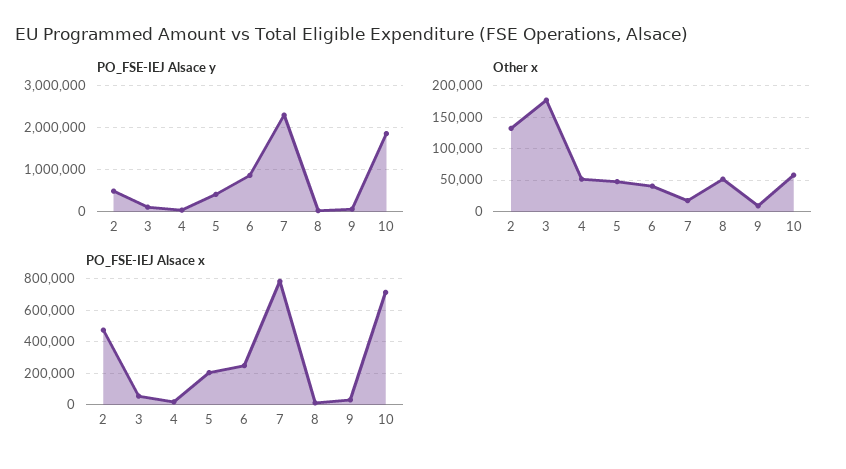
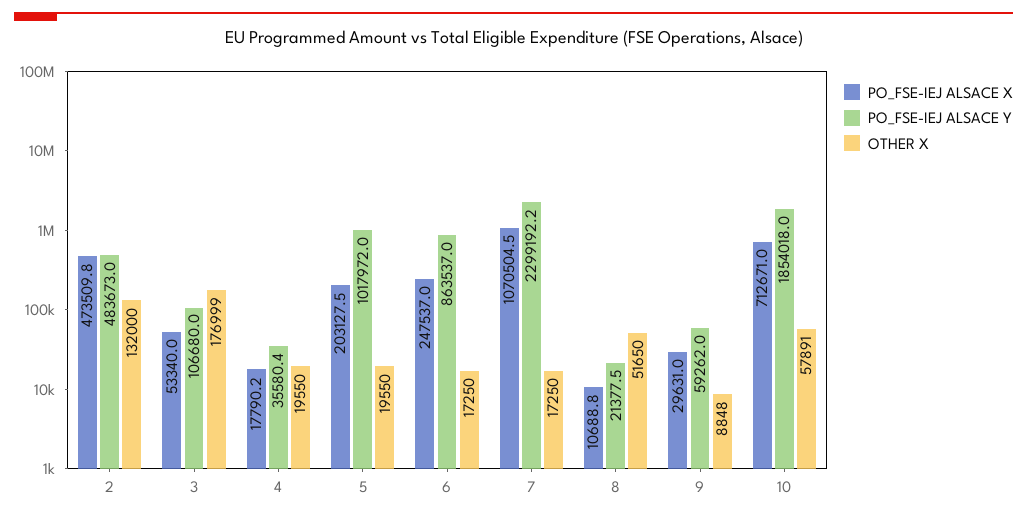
PO_FSE-IEJ Alsace y, 5: 400000 -> 1017972
Other x, 4: 50000 -> 19550
Other x, 5: 50000 -> 19550
Other x, 6: 40000 -> 17250
PO_FSE-IEJ Alsace x, 7: 800000 -> 1070504.5

